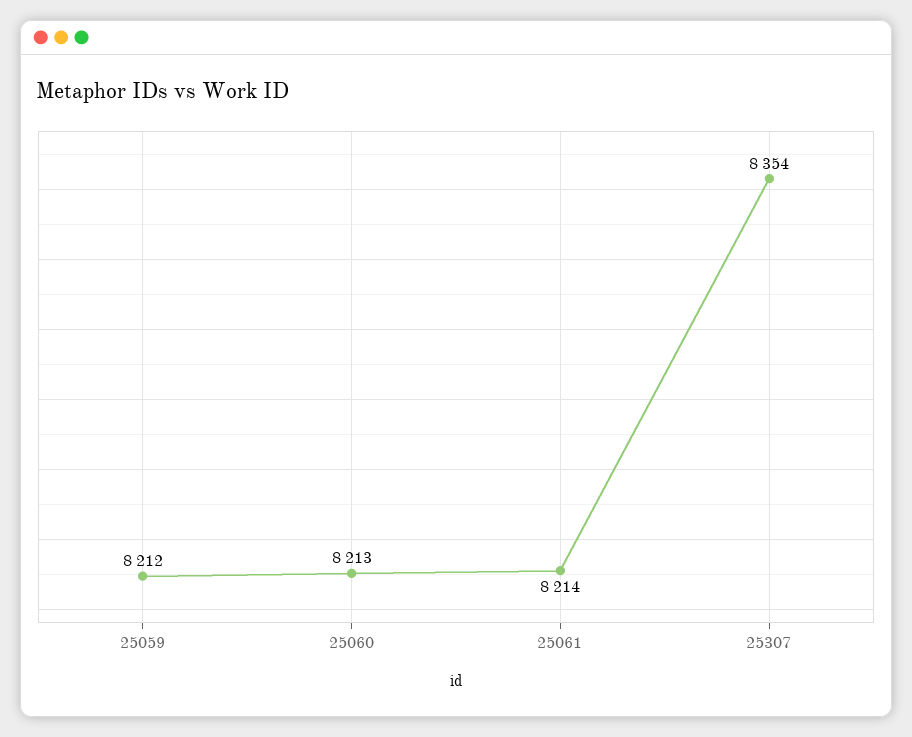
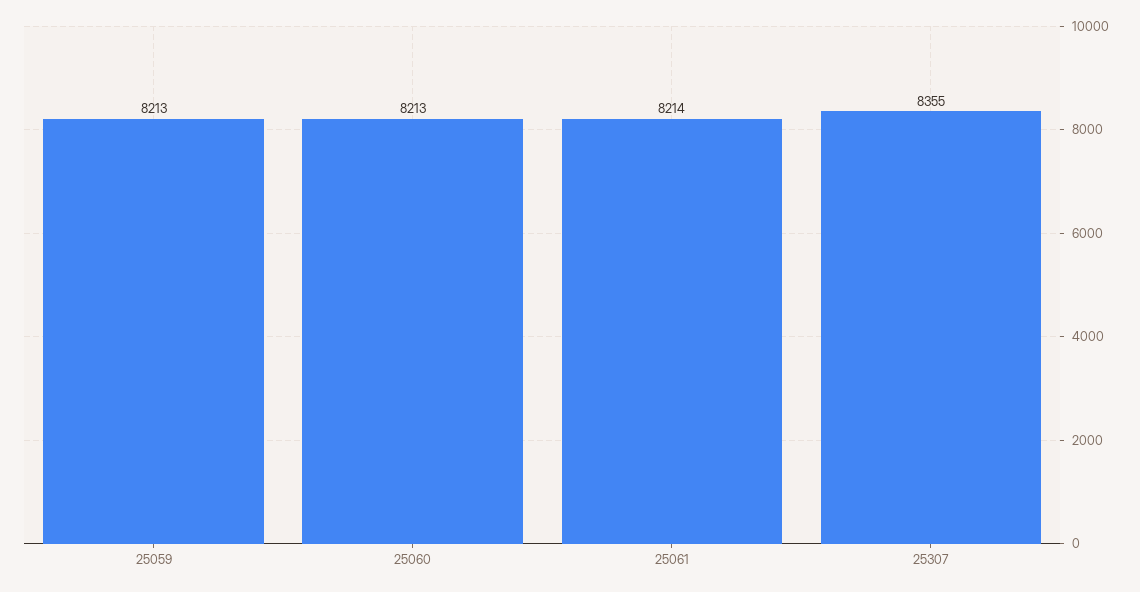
25059: 8212 -> 8213
25307: 8354 -> 8355

